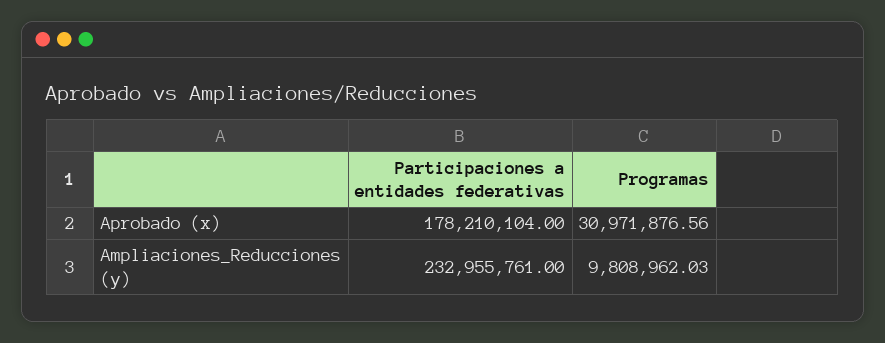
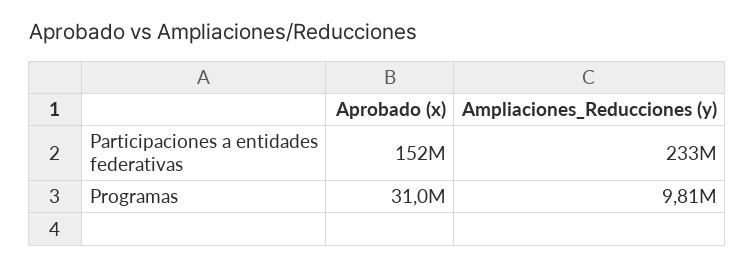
Participaciones a entidades federativas, Aprobado (x): 178210104 -> 152000000

